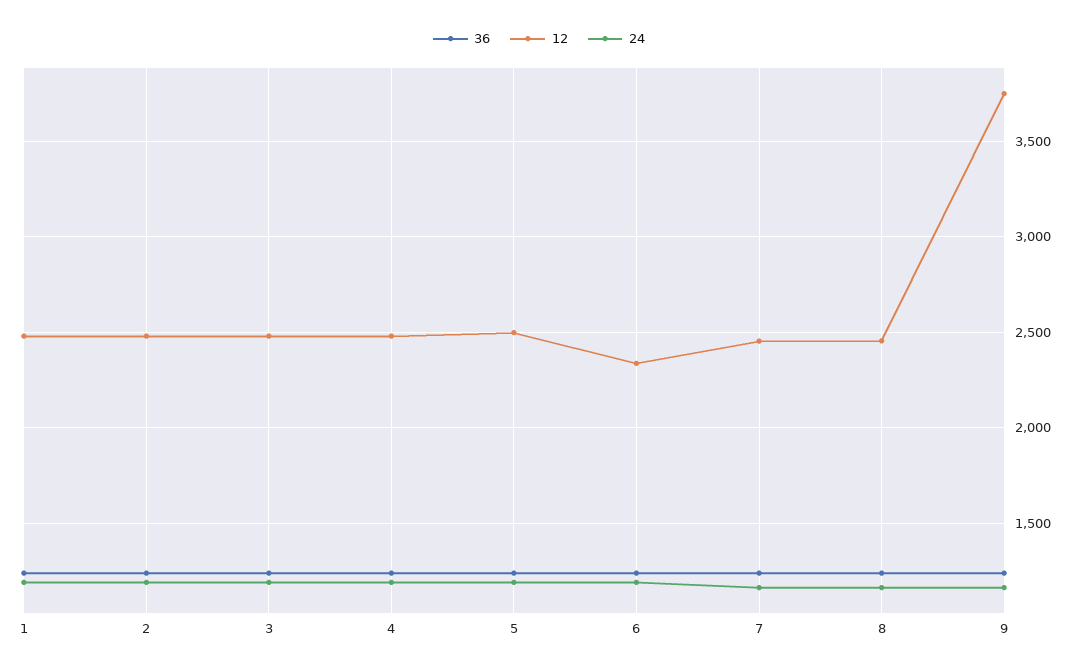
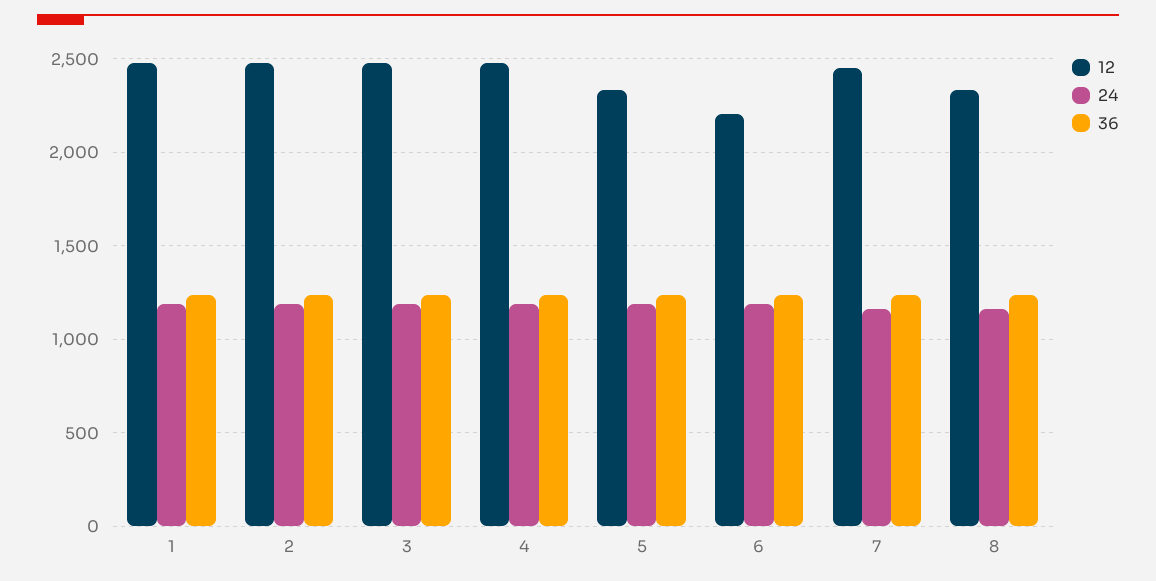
12, 5: 2500 -> 2350
12, 6: 2350 -> 2200
12, 8: 2450 -> 2350
36, 9: 1250 -> none
12, 9: 3750 -> none
24, 9: 1150 -> none

